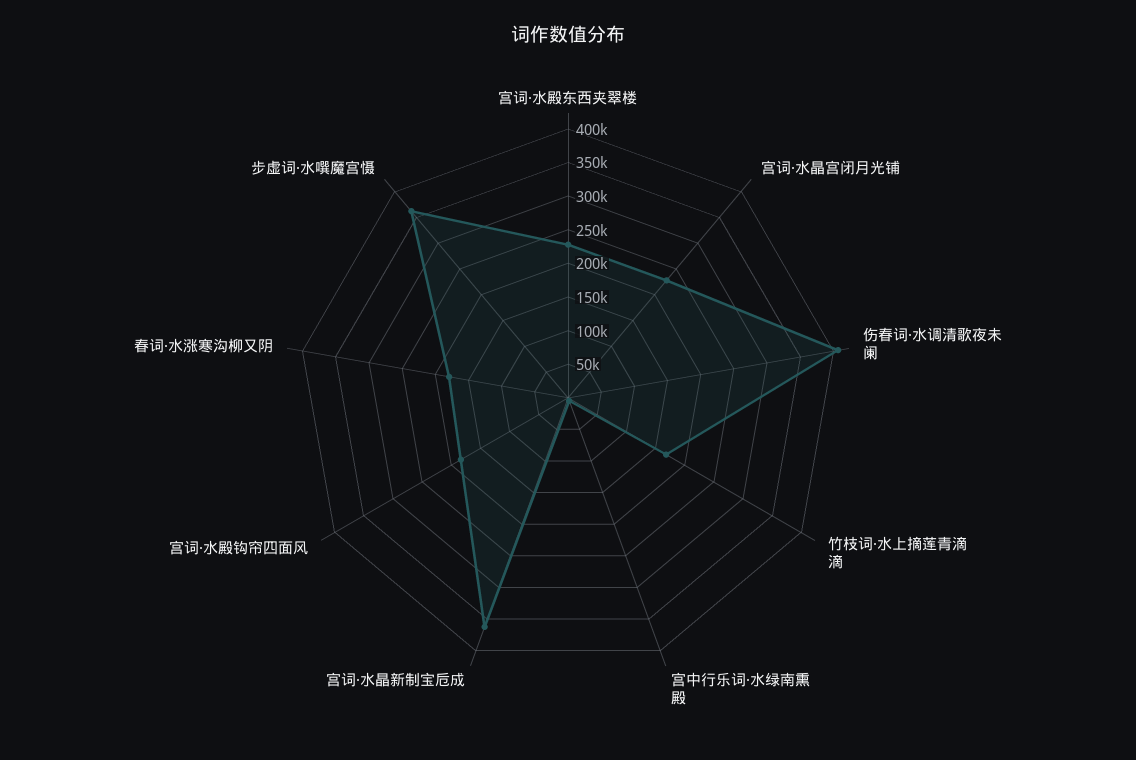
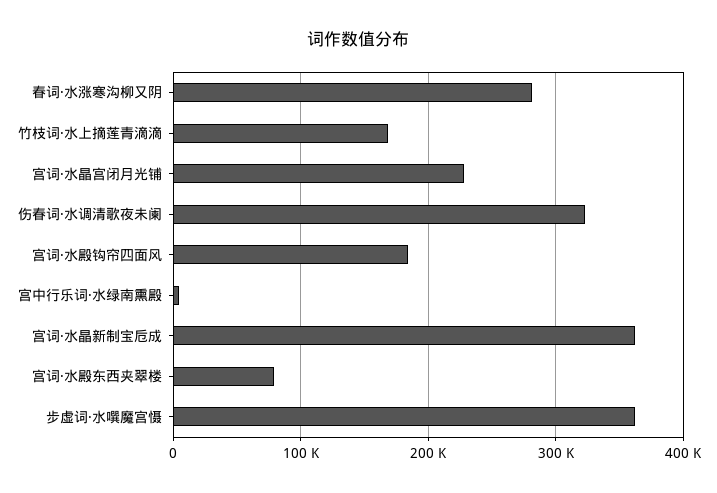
宫词·水殿东西夹翠楼: 225000 -> 80000
伤春词·水调清歌夜未阑: 400000 -> 320000
春词·水涨寒沟柳又阴: 175000 -> 280000

